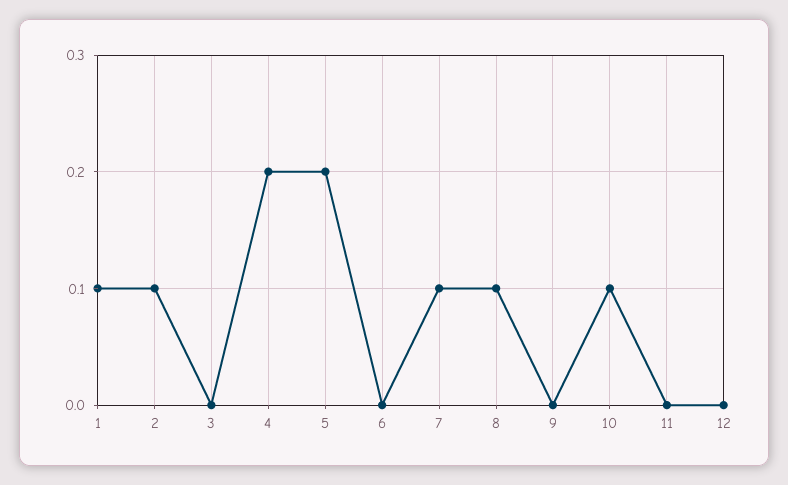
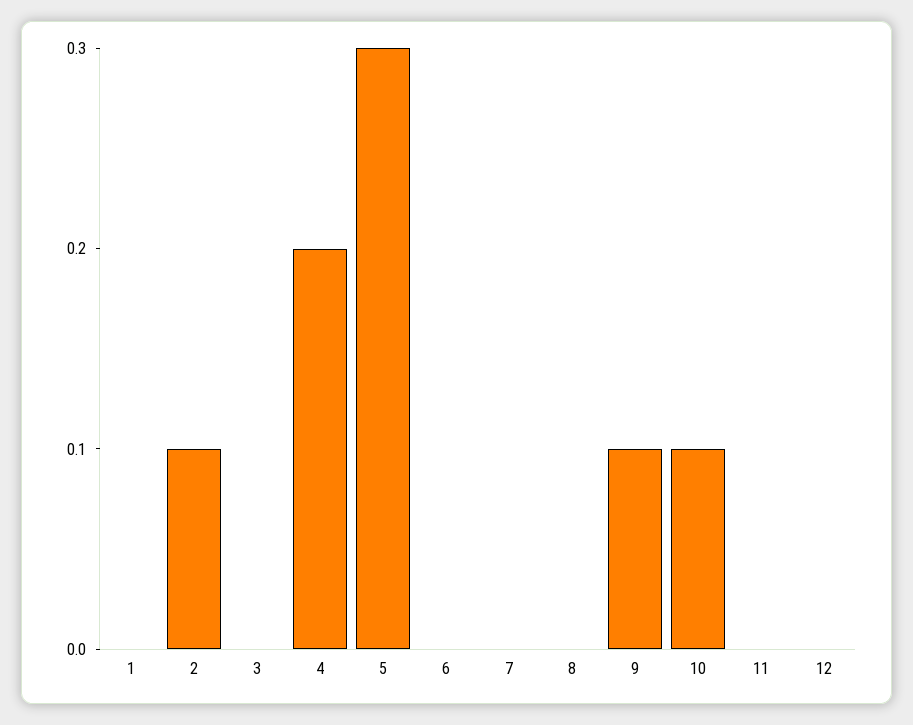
1: 0.1 -> 0
5: 0.2 -> 0.3
7: 0.1 -> 0
8: 0.1 -> 0
9: 0 -> 0.1

